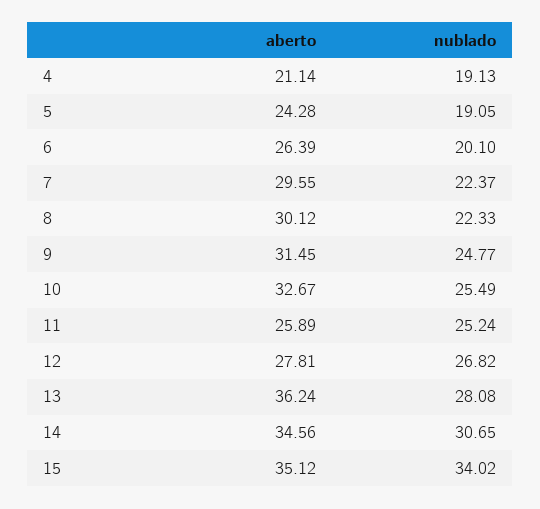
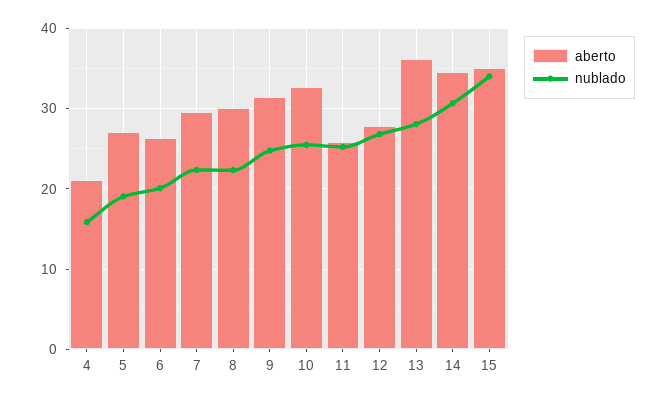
nublado, 4: 19.13 -> 16
aberto, 5: 24.28 -> 27

